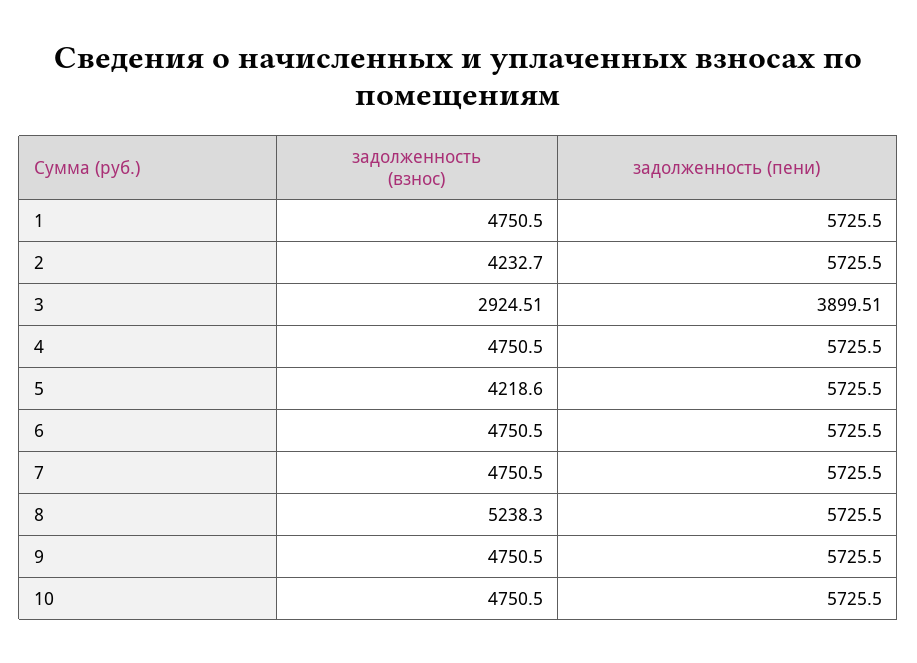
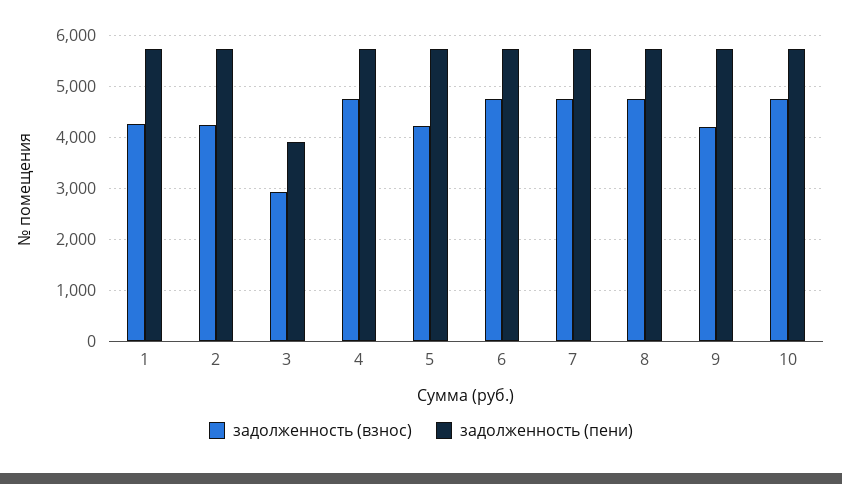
задолженность (взнос), 1: 4750.5 -> 4200
задолженность (взнос), 8: 5238.3 -> 4800
задолженность (взнос), 9: 4750.5 -> 4200

